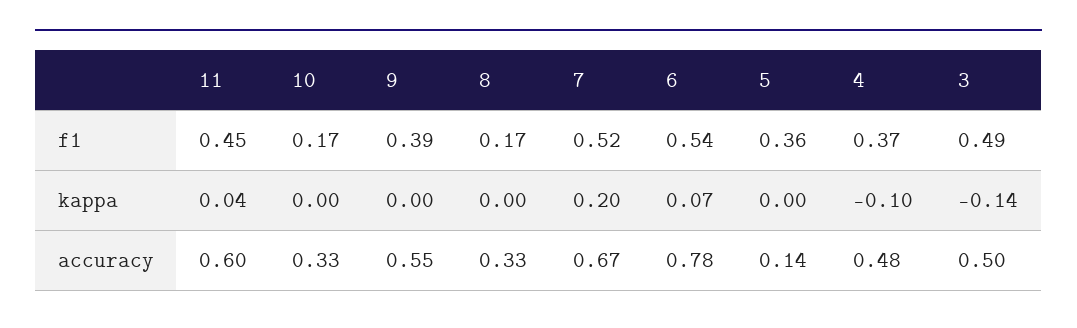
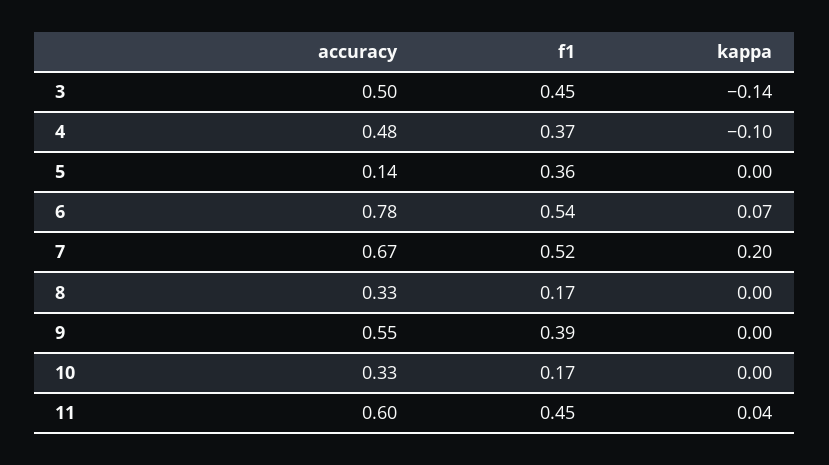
3, f1: 0.49 -> 0.45

